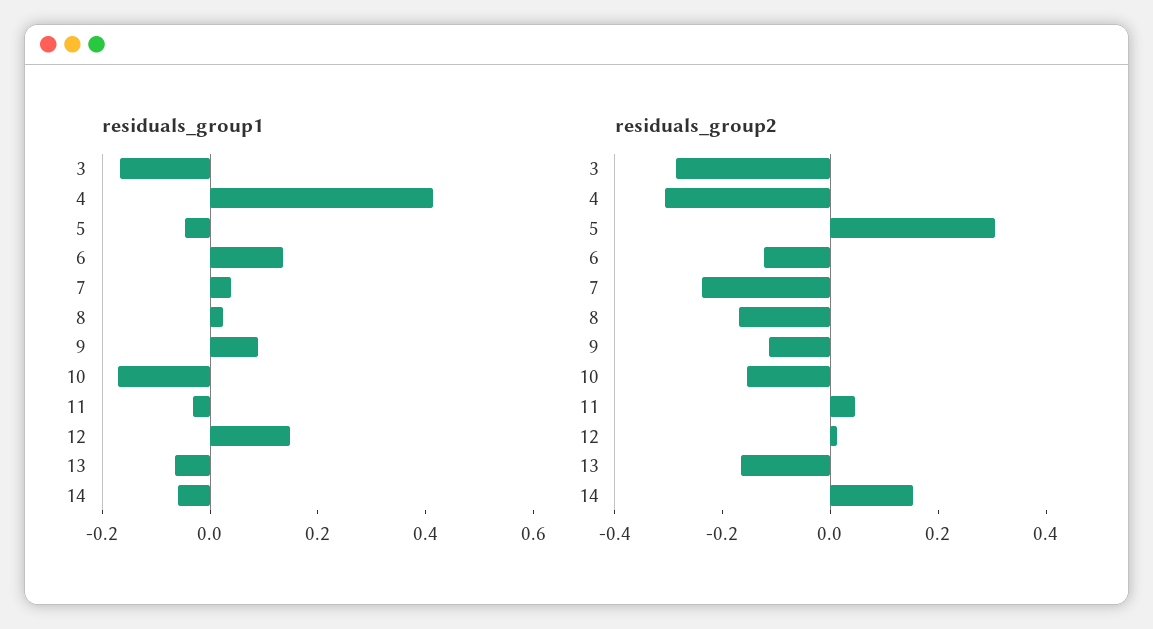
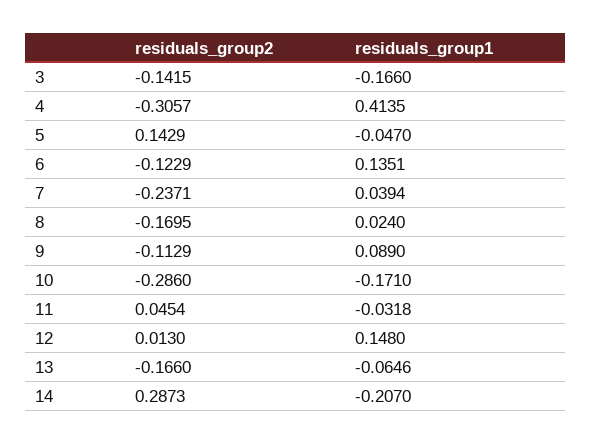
residuals_group1, 14: -0.05 -> -0.207
residuals_group2, 3: -0.3 -> -0.1415
residuals_group2, 5: 0.3 -> 0.1429
residuals_group2, 10: -0.15 -> -0.286
residuals_group2, 14: 0.15 -> 0.2873

